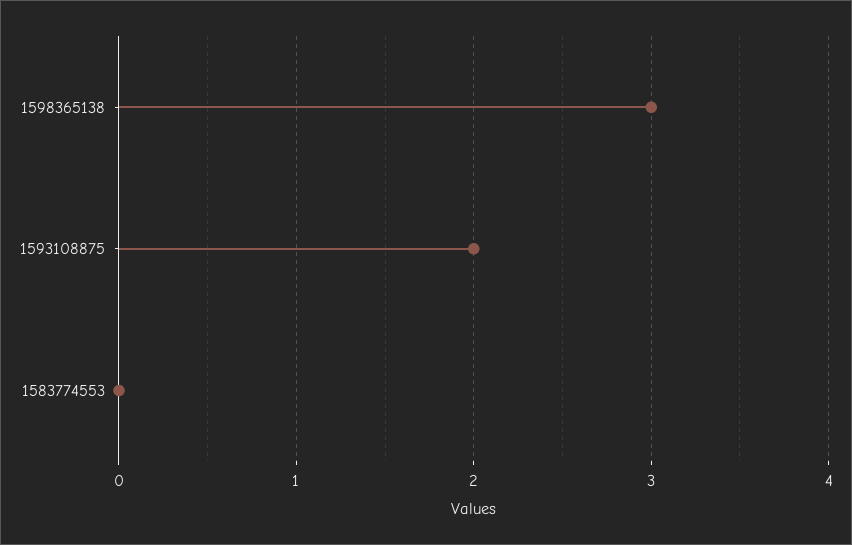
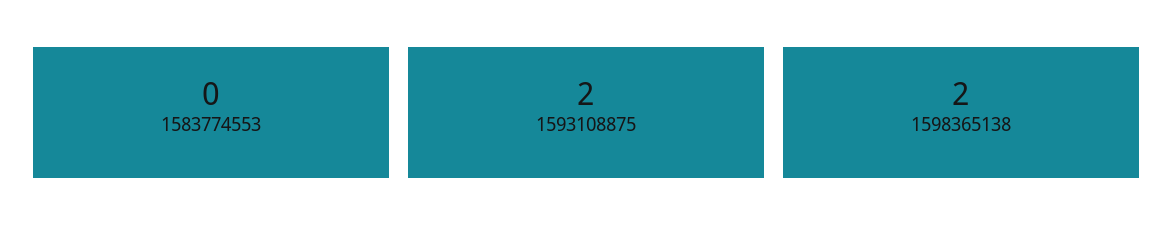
1598365138: 3 -> 2

